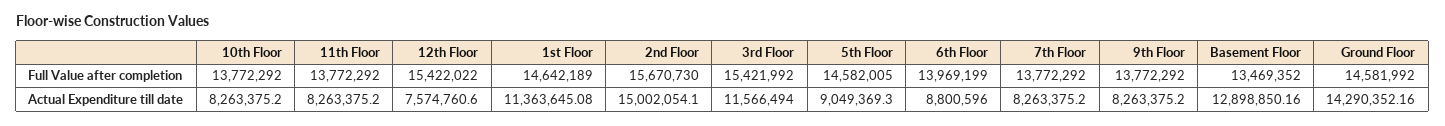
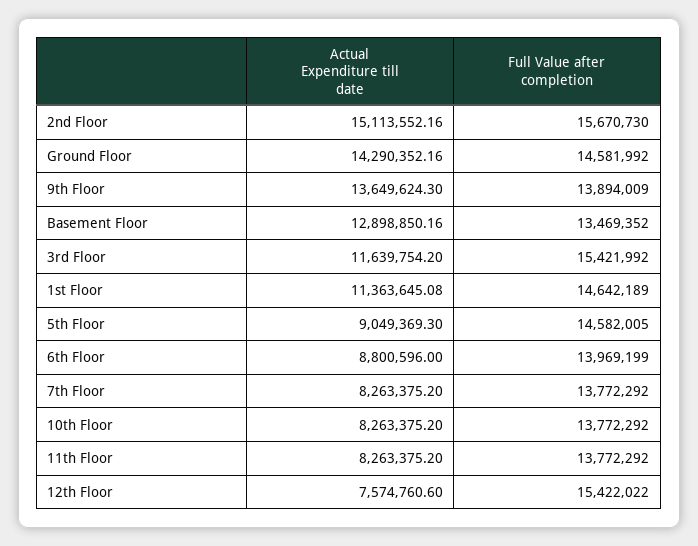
9th Floor, Full Value after completion: 13772292 -> 13894009
2nd Floor, Actual Expenditure till date: 15002054.1 -> 15113552.16
3rd Floor, Actual Expenditure till date: 11566494 -> 11639754.2
9th Floor, Actual Expenditure till date: 8263375.2 -> 13649624.3

